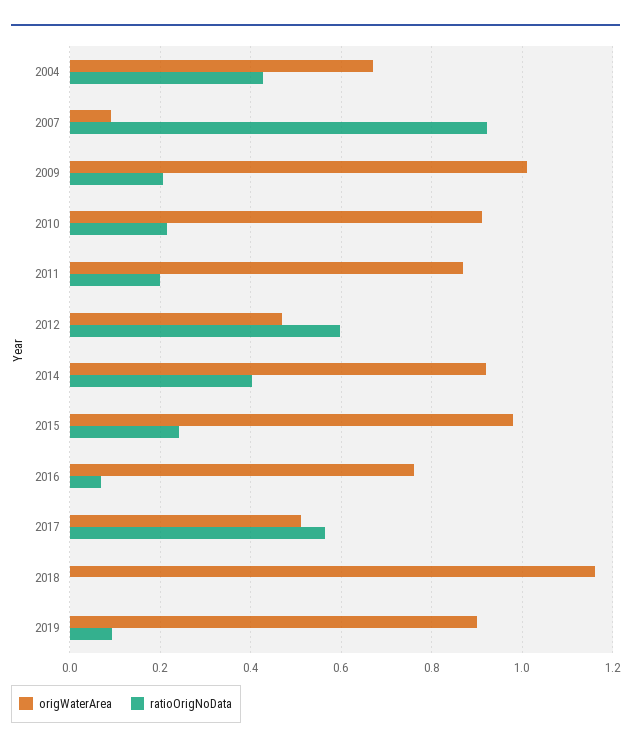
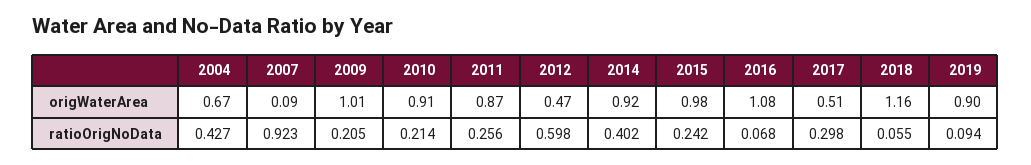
ratioOrigNoData, 2011: 0.2 -> 0.256
origWaterArea, 2016: 0.76 -> 1.08
ratioOrigNoData, 2017: 0.56 -> 0.298
ratioOrigNoData, 2018: 0 -> 0.055

